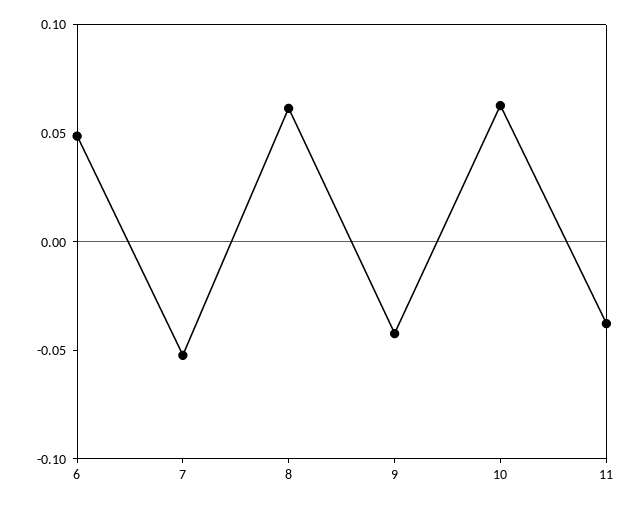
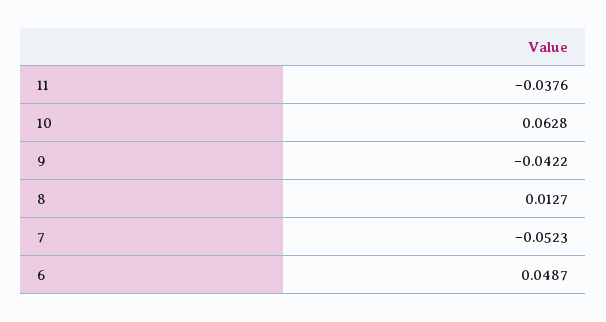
8: 0.06 -> 0.0127

